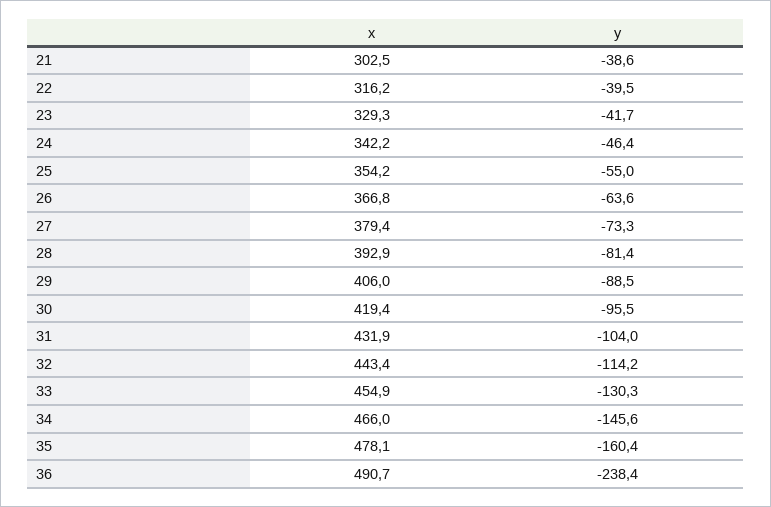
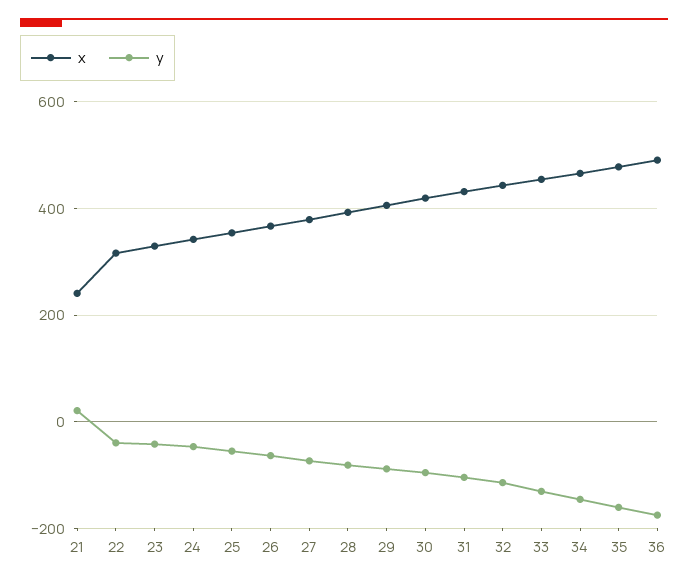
x, 21: 302.5 -> 240
y, 21: -38.6 -> 20
y, 36: -238.4 -> -180

